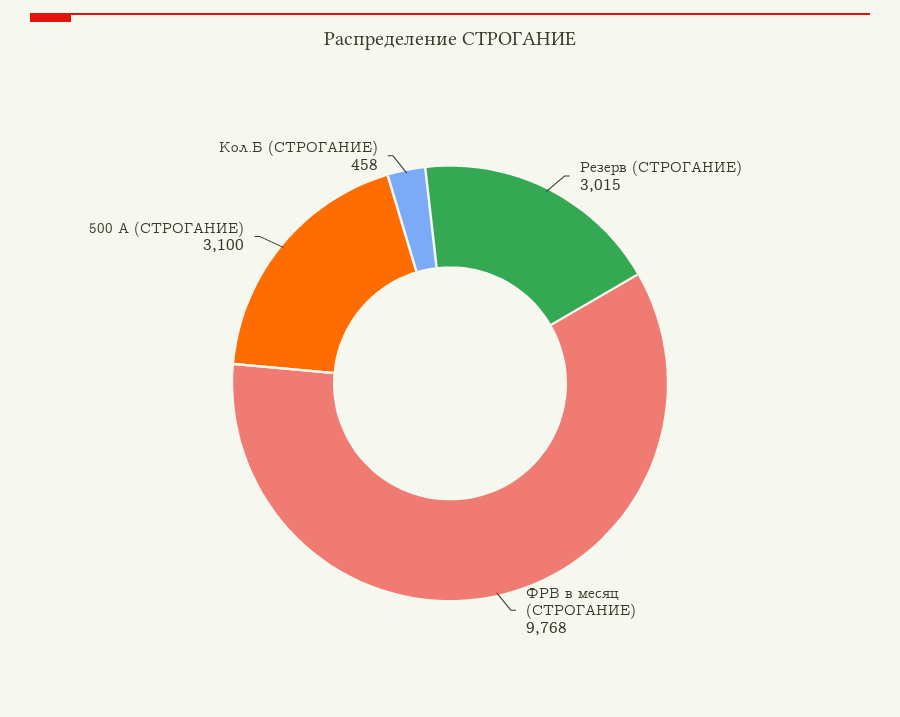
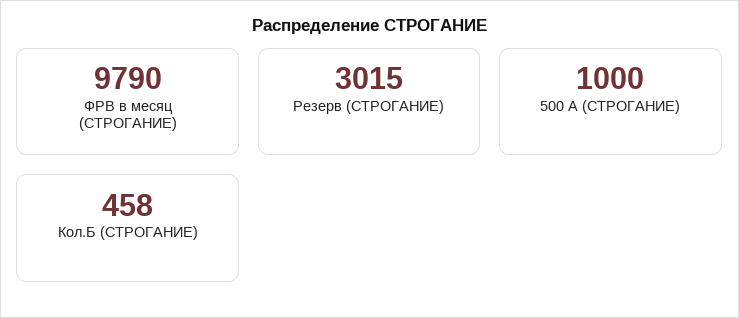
ФРВ в месяц (СТРОГАНИЕ): 9768 -> 9790
500 A (СТРОГАНИЕ): 3100 -> 1000

